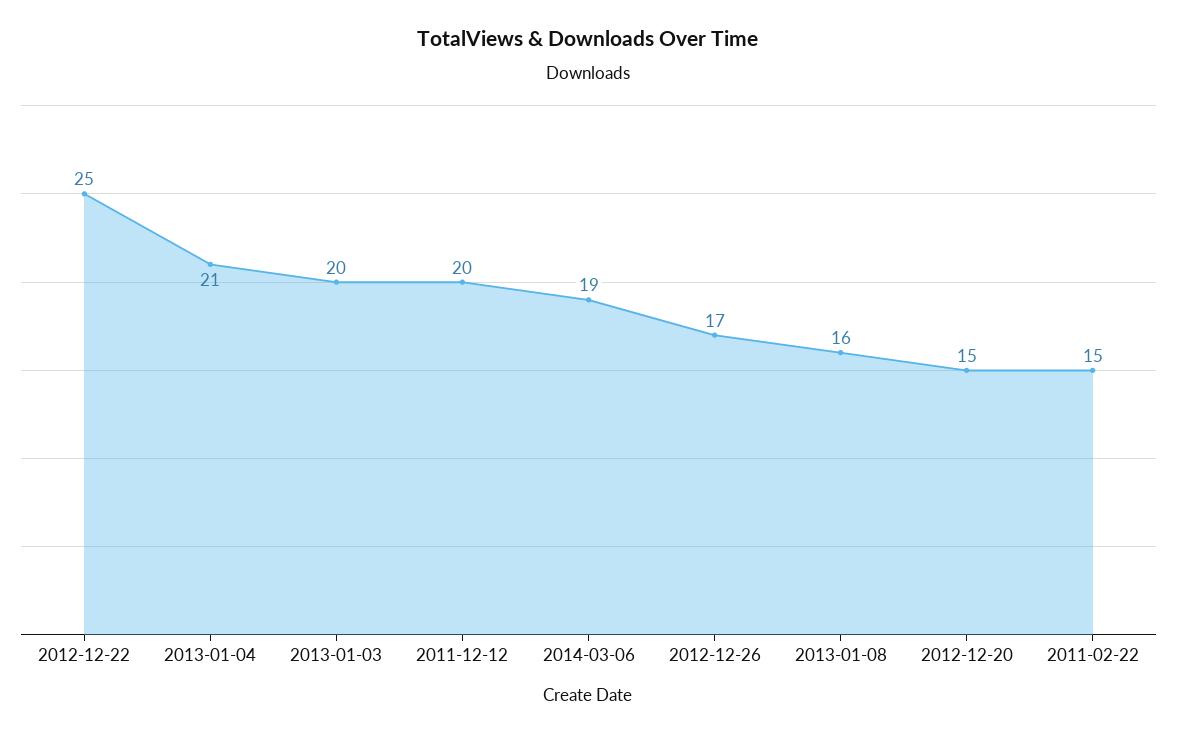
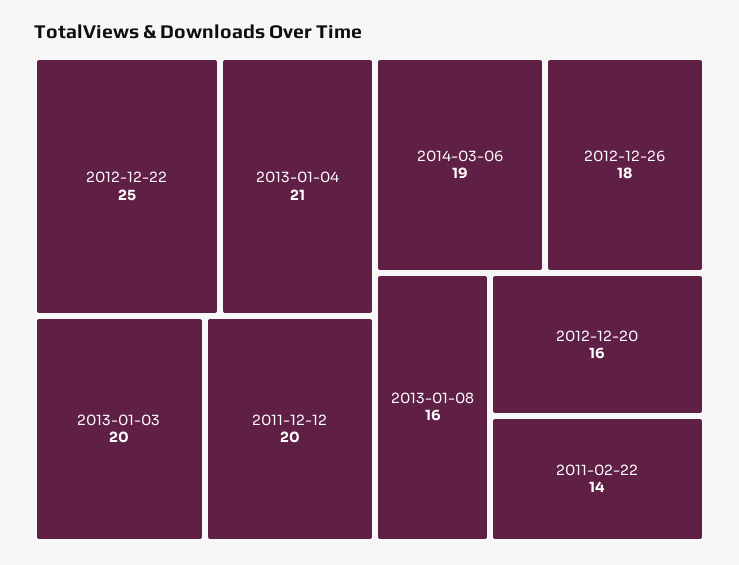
2012-12-26: 17 -> 18
2012-12-20: 15 -> 16
2011-02-22: 15 -> 14

